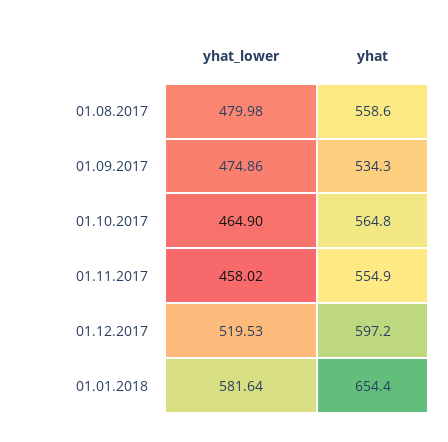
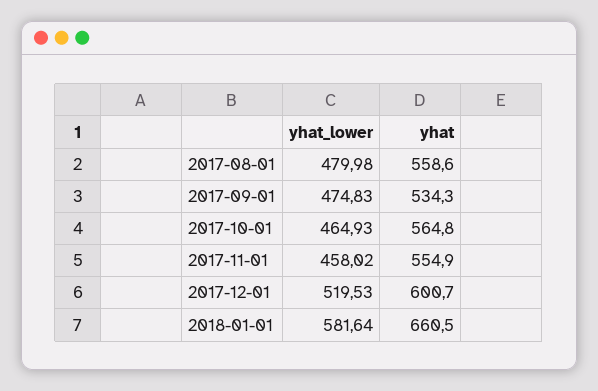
yhat_lower, 01.09.2017: 474.86 -> 474.83
yhat_lower, 01.10.2017: 464.9 -> 464.93
yhat, 01.12.2017: 597.2 -> 600.7
yhat, 01.01.2018: 654.4 -> 660.5

